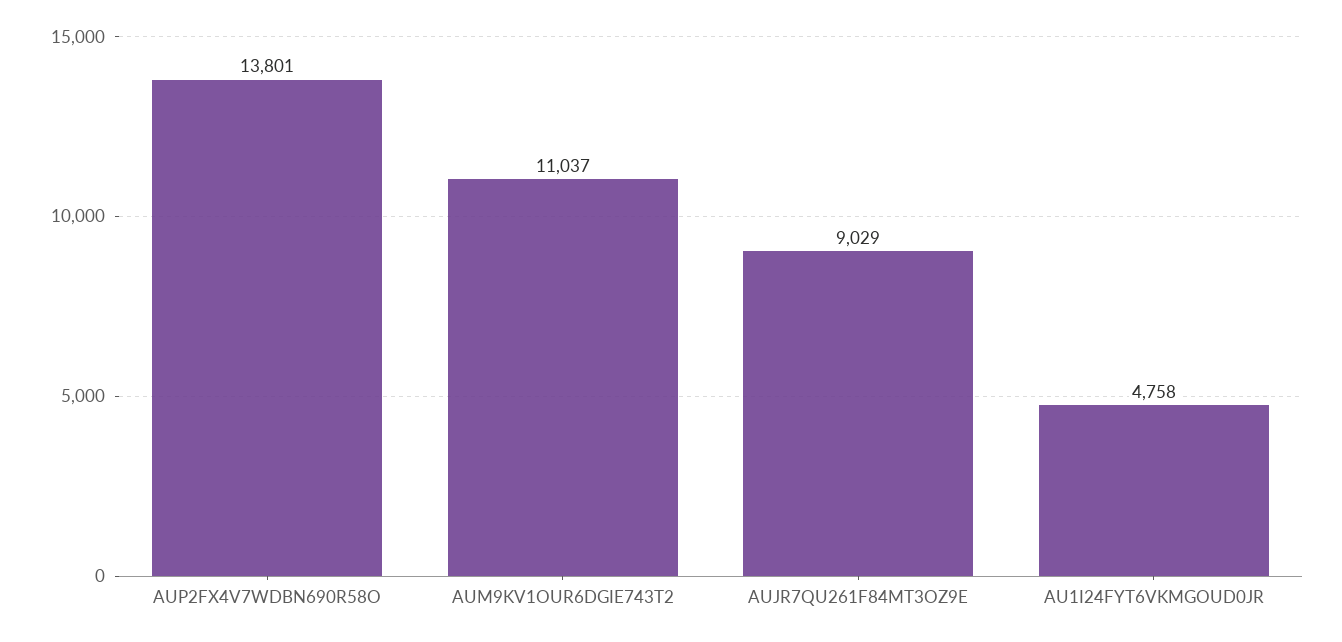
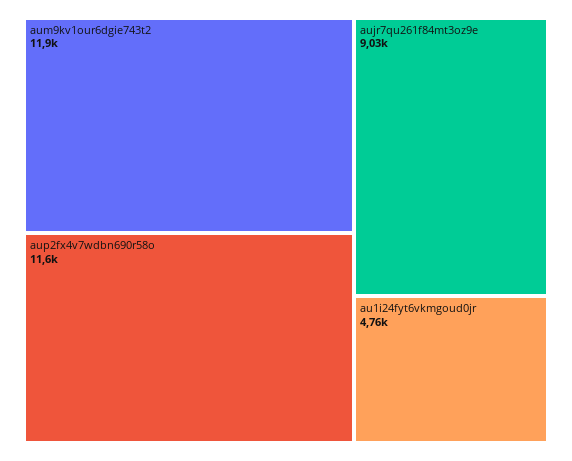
AUP2FX4V7WDBN690R58O: 13801 -> 11600
AUM9KV1OUR6DGIE743T2: 11037 -> 11900

